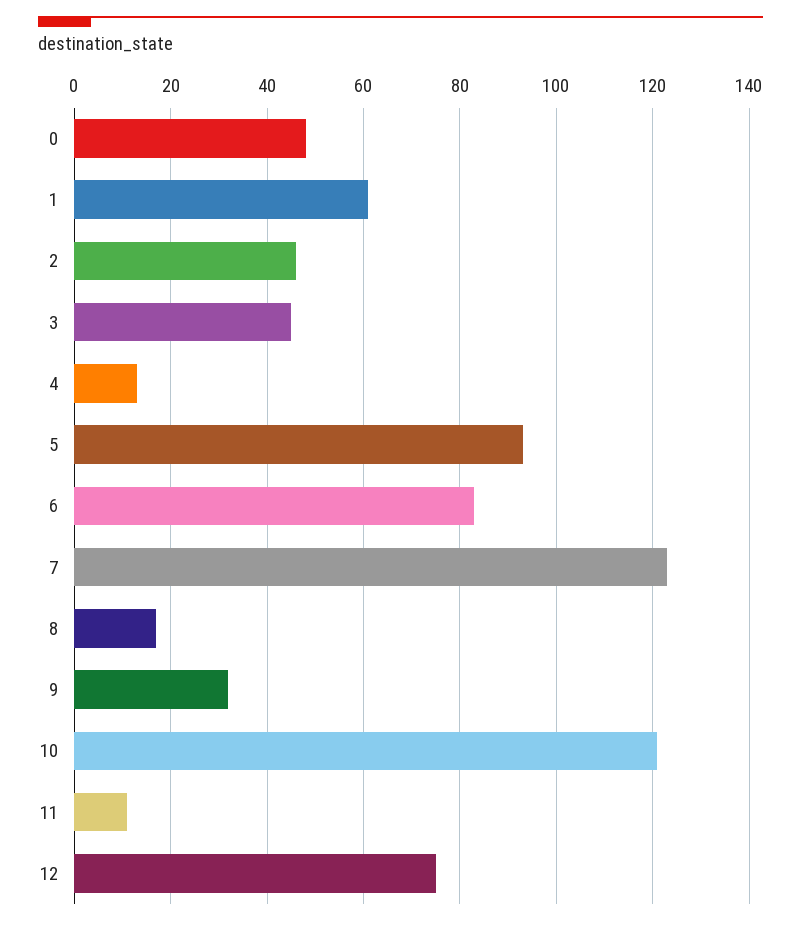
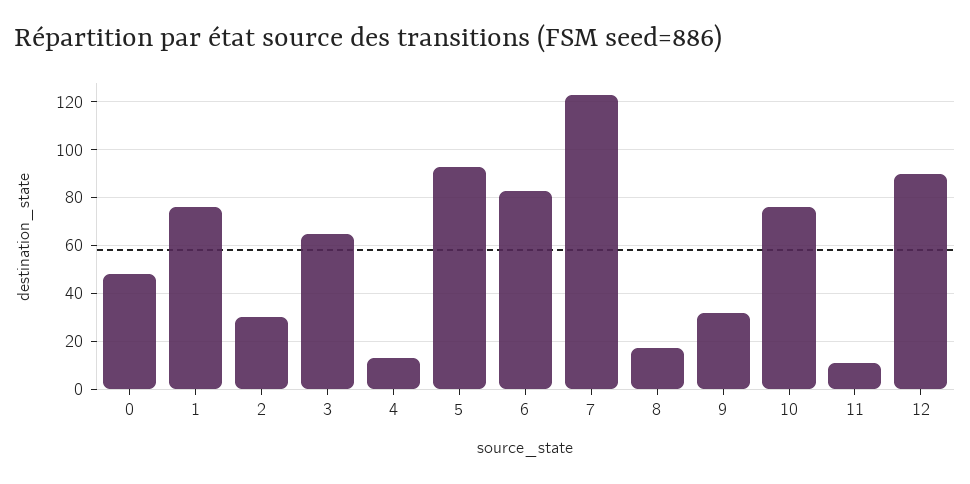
1: 60 -> 75
2: 45 -> 30
3: 45 -> 65
10: 120 -> 75
12: 75 -> 90

